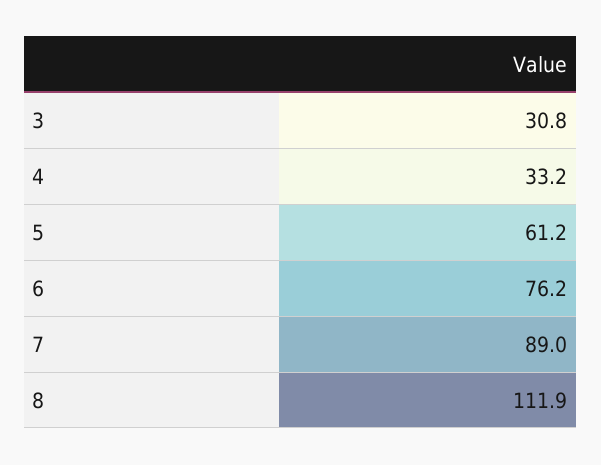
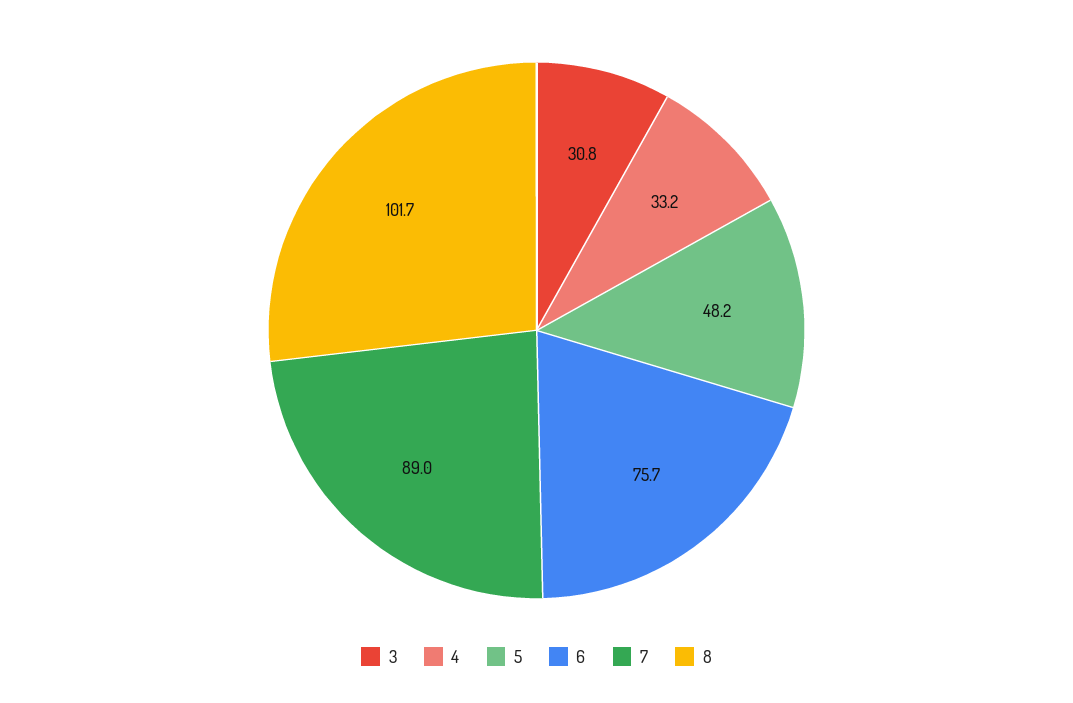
5: 61.2 -> 48.2
6: 76.2 -> 75.7
8: 111.9 -> 101.7

